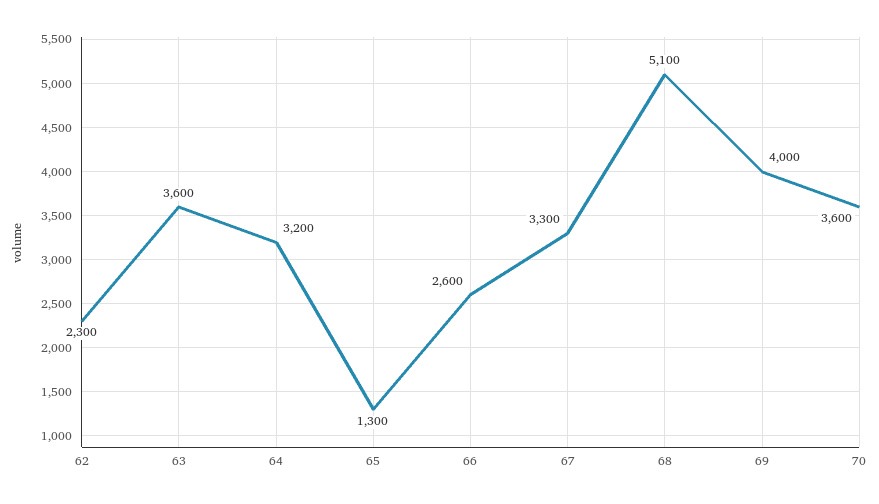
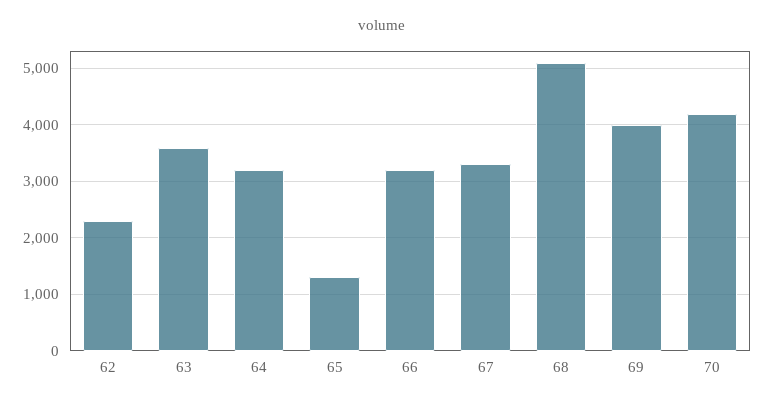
66: 2600 -> 3200
70: 3600 -> 4200

